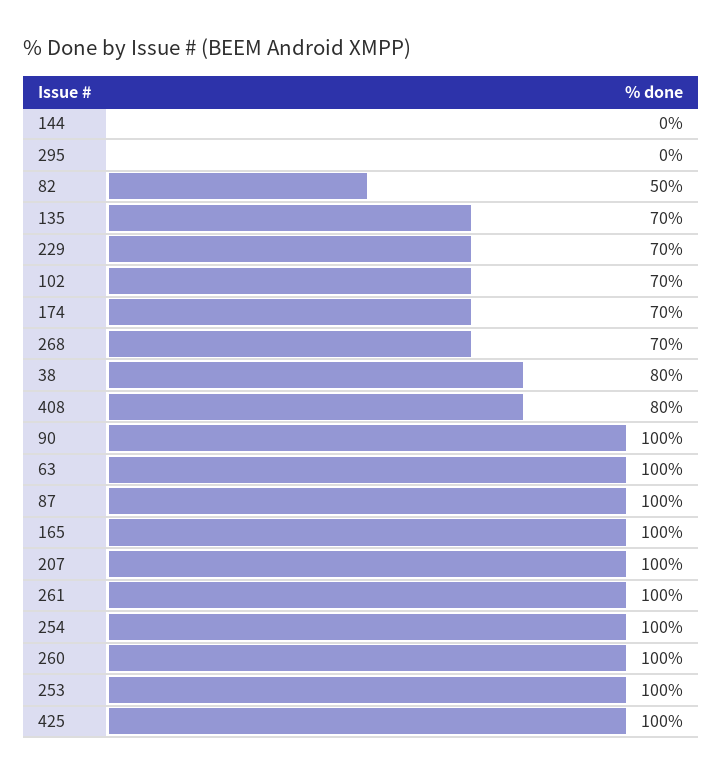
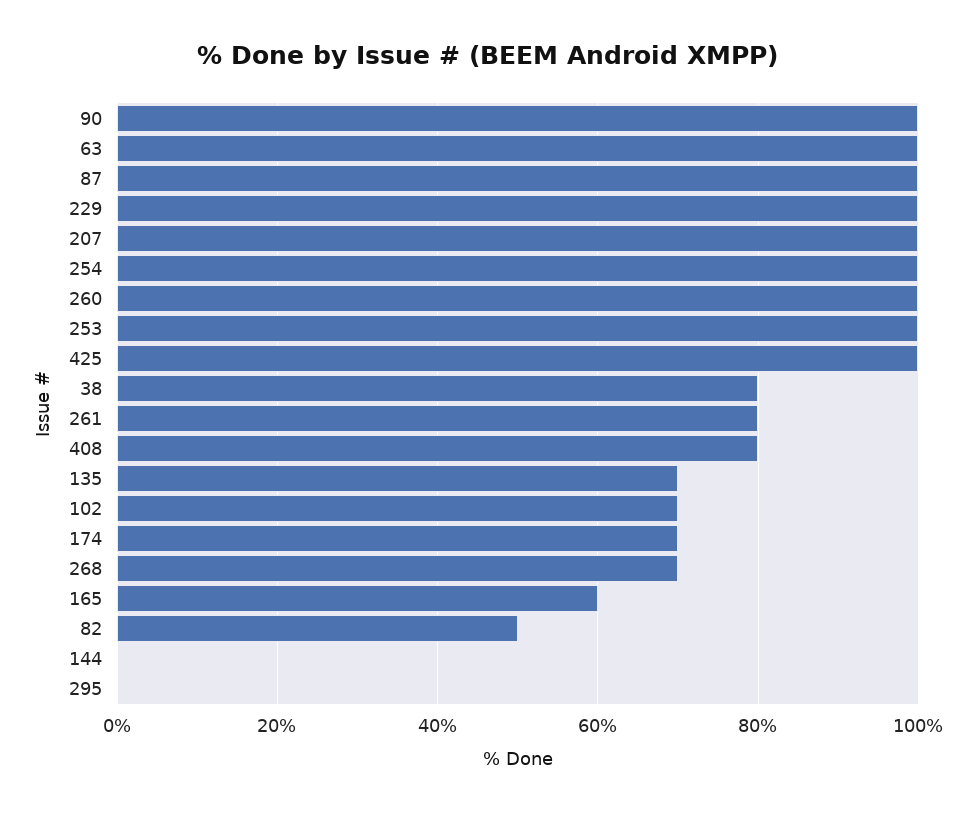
229: 70 -> 100
165: 100 -> 60
261: 100 -> 80

